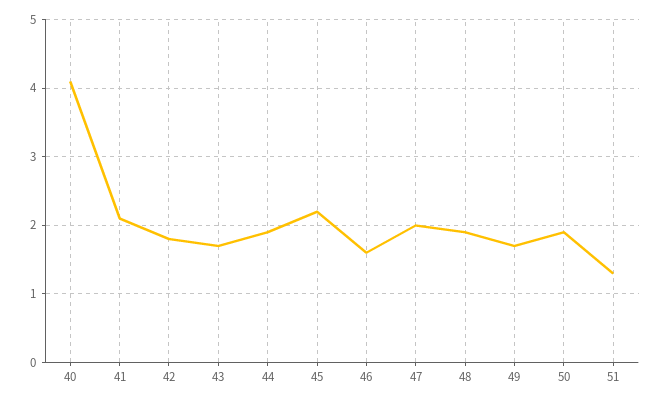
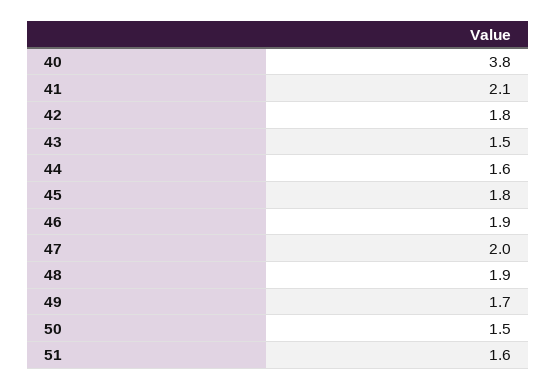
40: 4.1 -> 3.8
43: 1.7 -> 1.5
44: 1.9 -> 1.6
45: 2.2 -> 1.8
46: 1.6 -> 1.9
50: 1.9 -> 1.5
51: 1.3 -> 1.6

